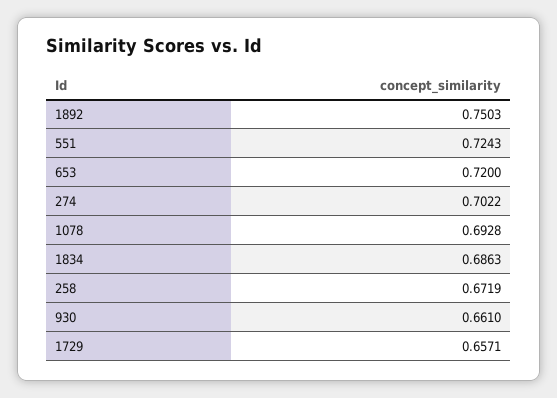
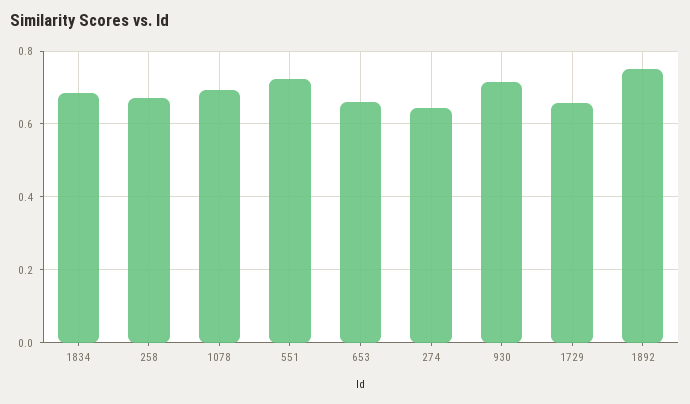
653: 0.72 -> 0.66
274: 0.7022 -> 0.64
930: 0.661 -> 0.72

